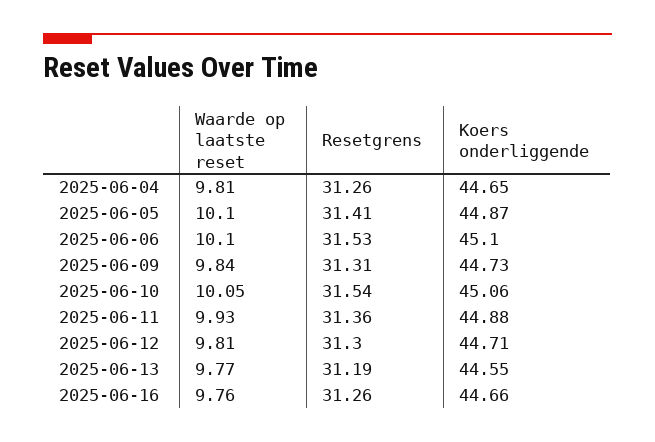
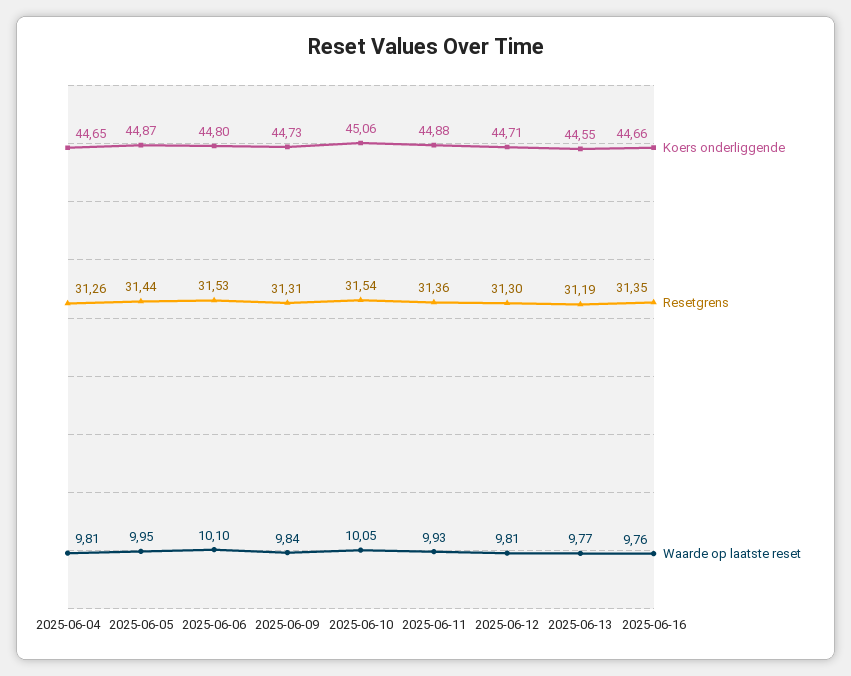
Waarde op laatste reset, 2025-06-05: 10.1 -> 9.95
Resetgrens, 2025-06-05: 31.41 -> 31.44
Koers onderliggende, 2025-06-06: 45.1 -> 44.8
Resetgrens, 2025-06-16: 31.26 -> 31.35

